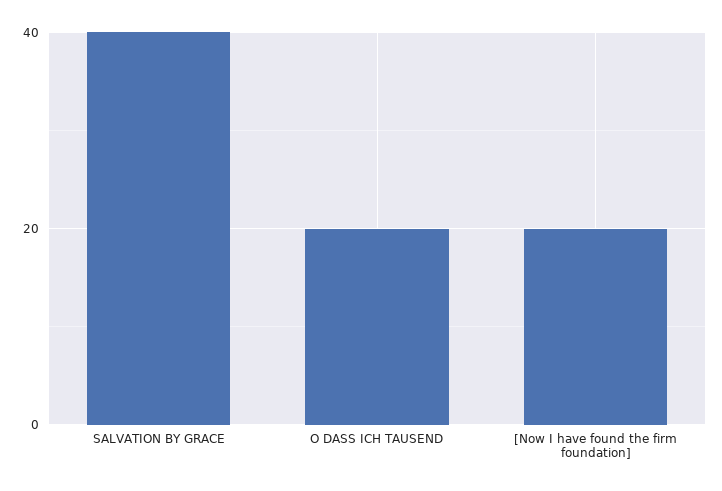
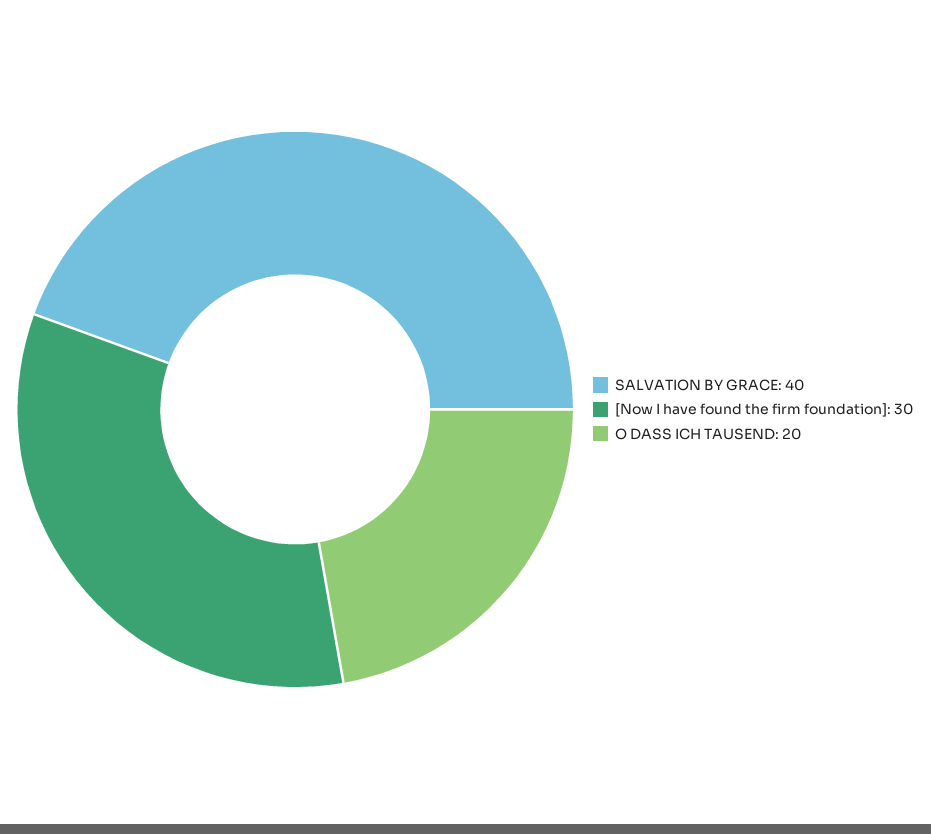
[Now I have found the firm foundation]: 20 -> 30

